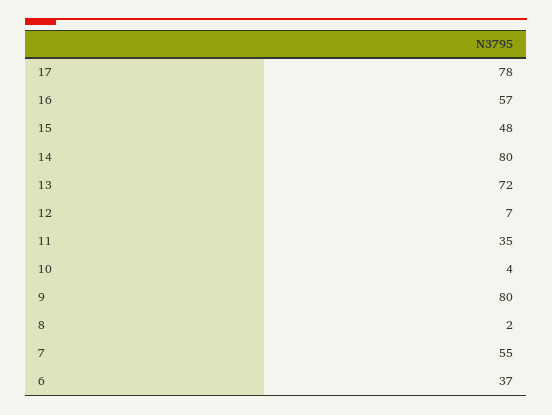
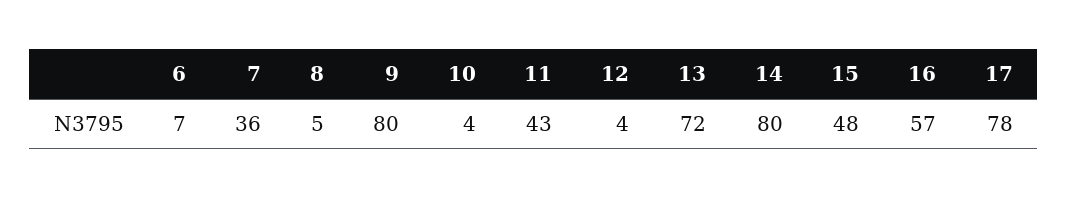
12: 7 -> 4
11: 35 -> 43
8: 2 -> 5
7: 55 -> 36
6: 37 -> 7

